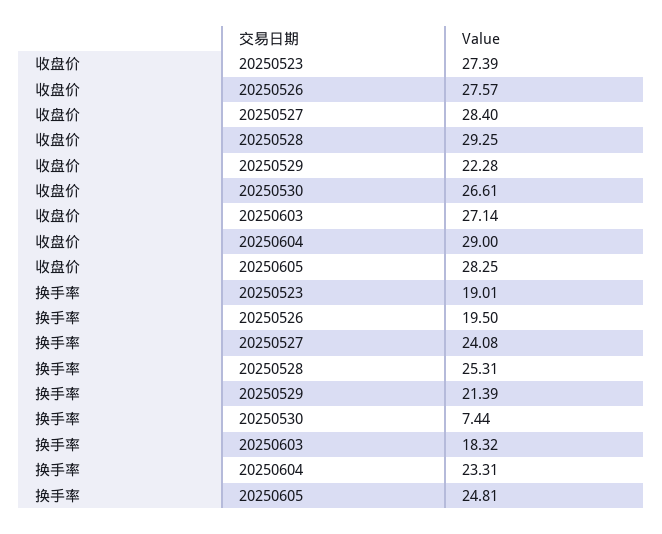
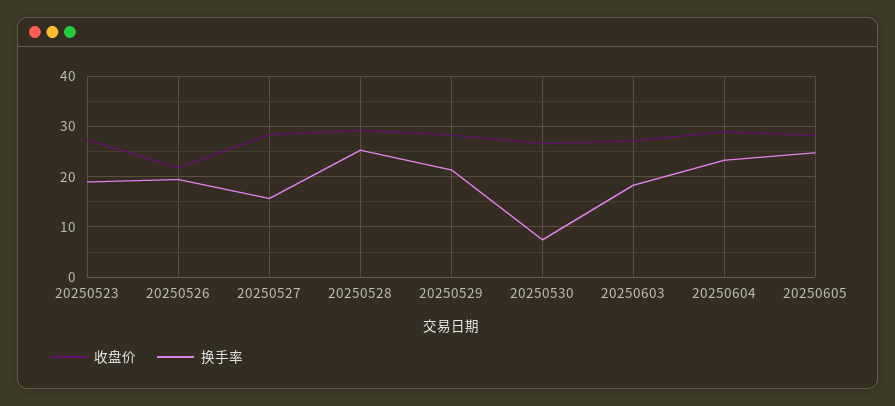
收盘价, 20250526: 27.57 -> 22
收盘价, 20250529: 22.28 -> 28
换手率, 20250527: 24.08 -> 16

